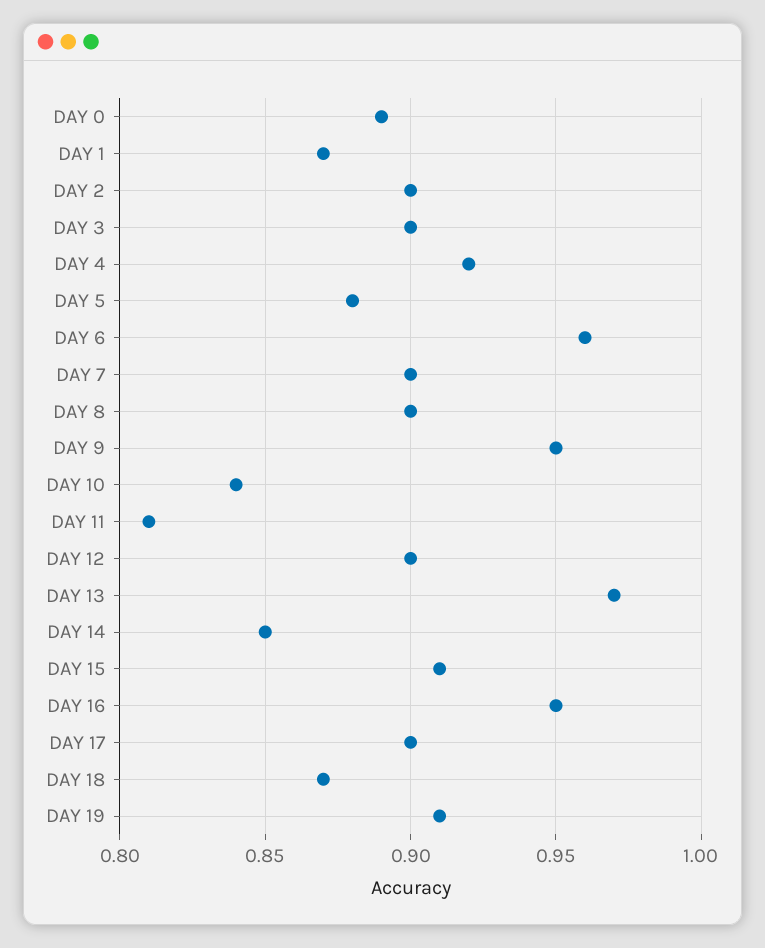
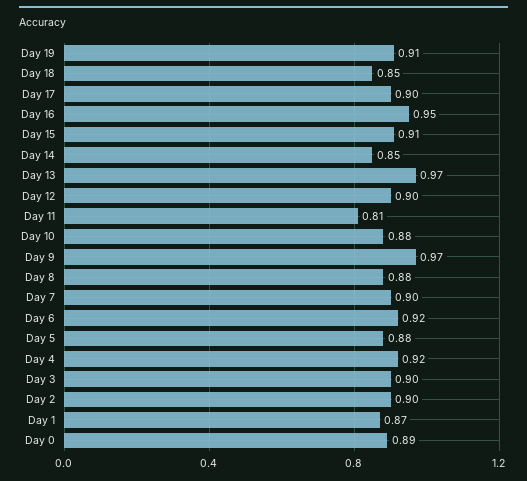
DAY 6: 0.96 -> 0.92
DAY 8: 0.9 -> 0.88
DAY 9: 0.95 -> 0.97
DAY 10: 0.84 -> 0.88
DAY 18: 0.87 -> 0.85

